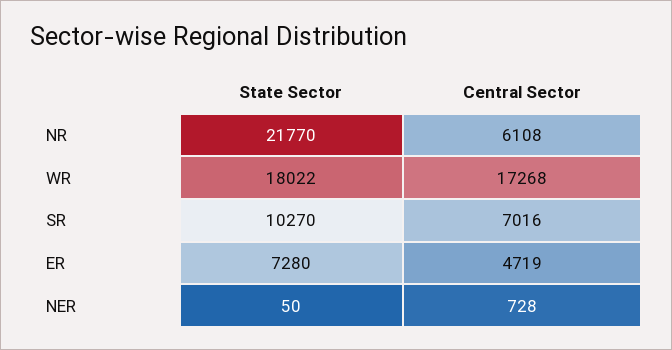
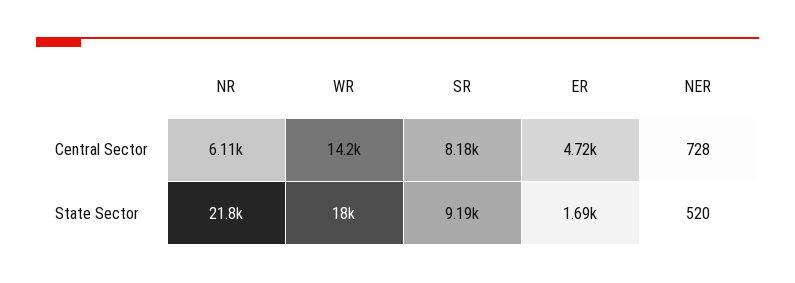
Central Sector, WR: 17268 -> 14200
State Sector, SR: 10270 -> 9190
Central Sector, SR: 7016 -> 8180
State Sector, ER: 7280 -> 1690
State Sector, NER: 50 -> 520

